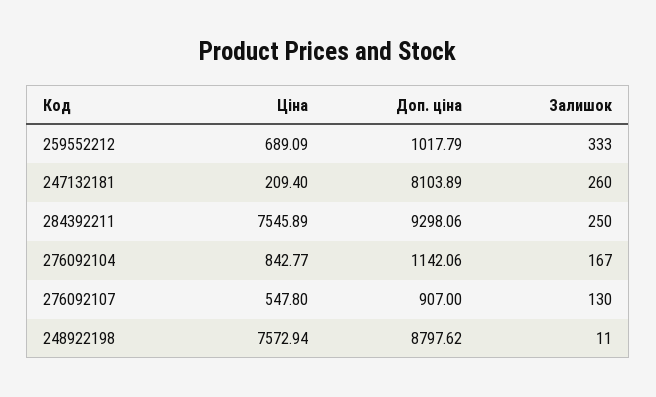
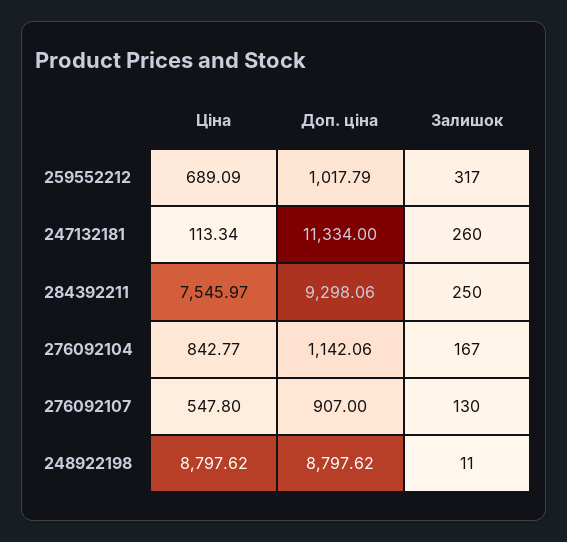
Залишок, 259552212: 333 -> 317
Ціна, 247132181: 209.4 -> 113.34
Доп. ціна, 247132181: 8103.89 -> 11334
Ціна, 284392211: 7545.89 -> 7545.97
Ціна, 248922198: 7572.94 -> 8797.62

